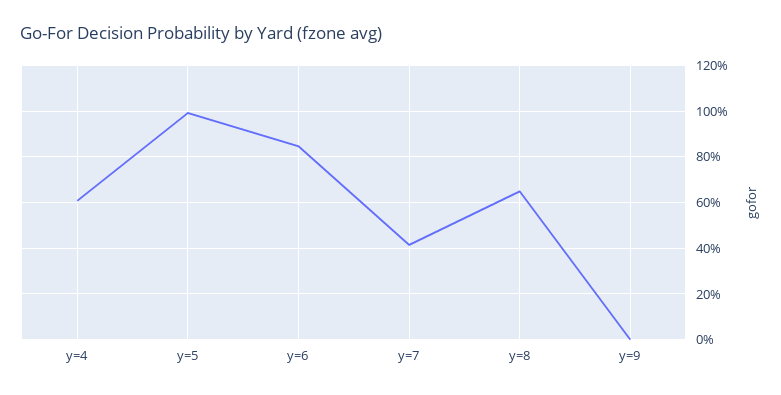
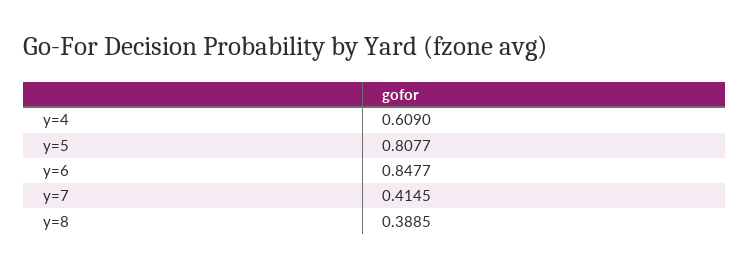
y=5: 1 -> 0.8077
y=8: 0.65 -> 0.3885
y=9: 0 -> none

